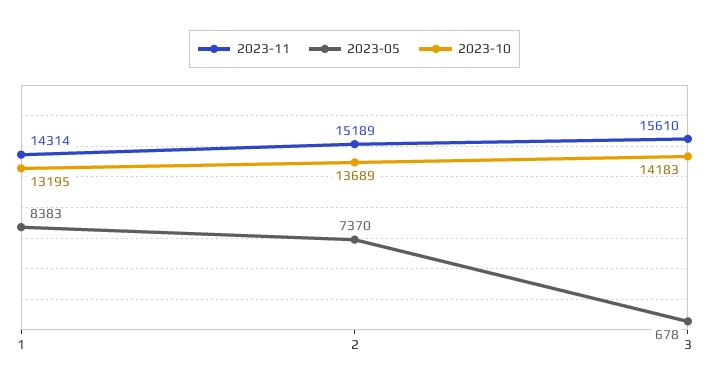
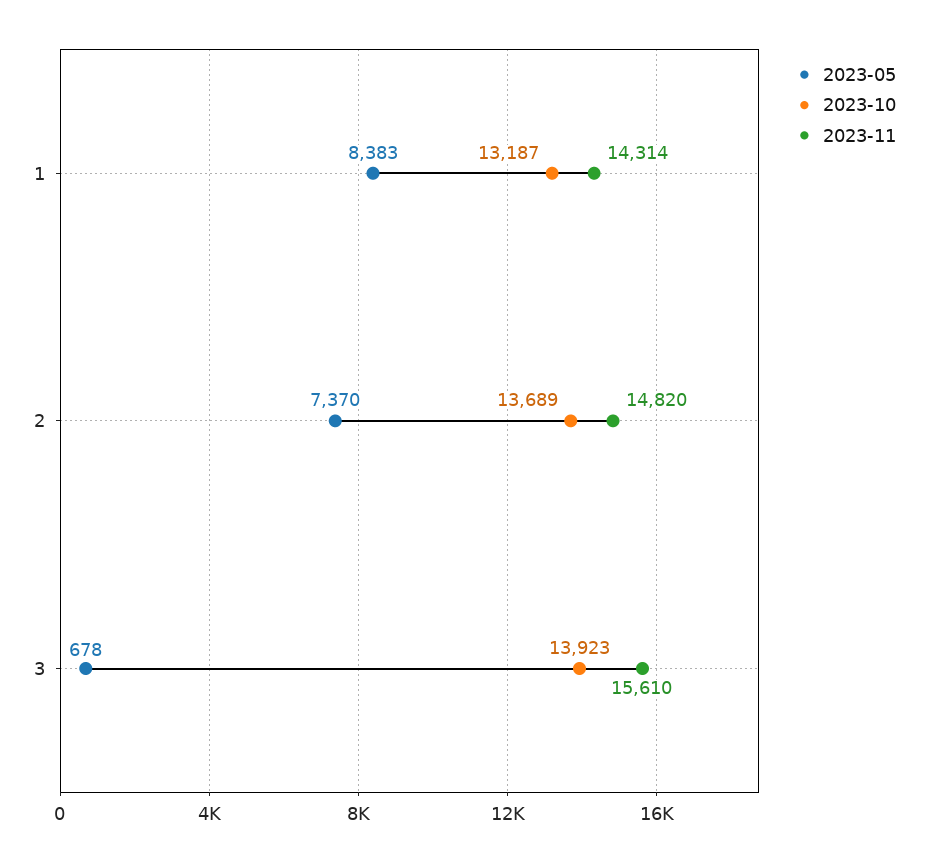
2023-10, 1: 13195 -> 13187
2023-11, 2: 15189 -> 14820
2023-10, 3: 14183 -> 13923

